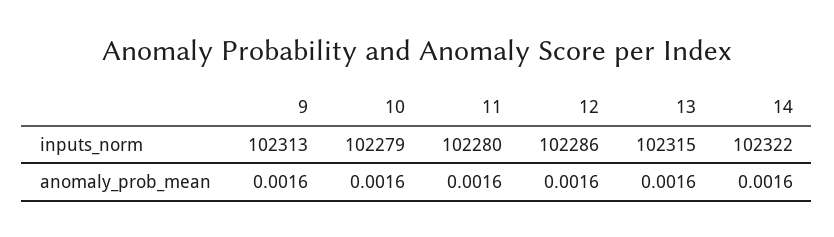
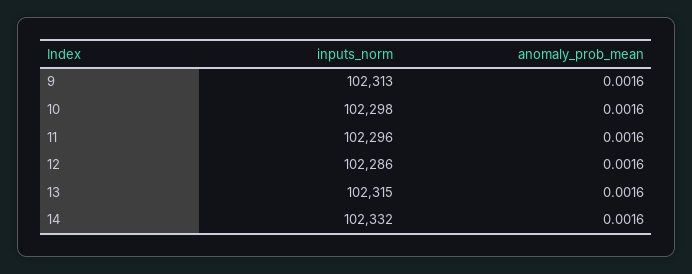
10, inputs_norm: 102279 -> 102298
11, inputs_norm: 102280 -> 102296
14, inputs_norm: 102322 -> 102332

